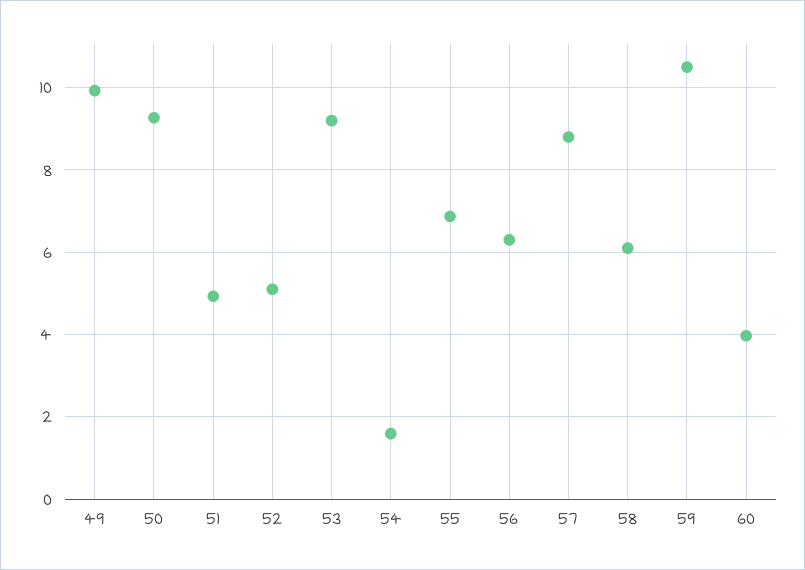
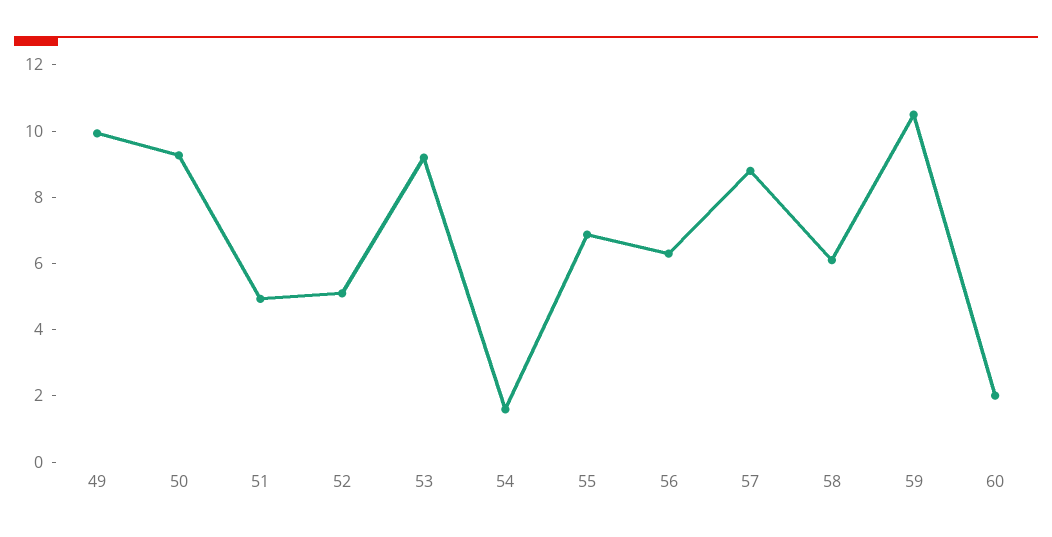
60: 4 -> 2

